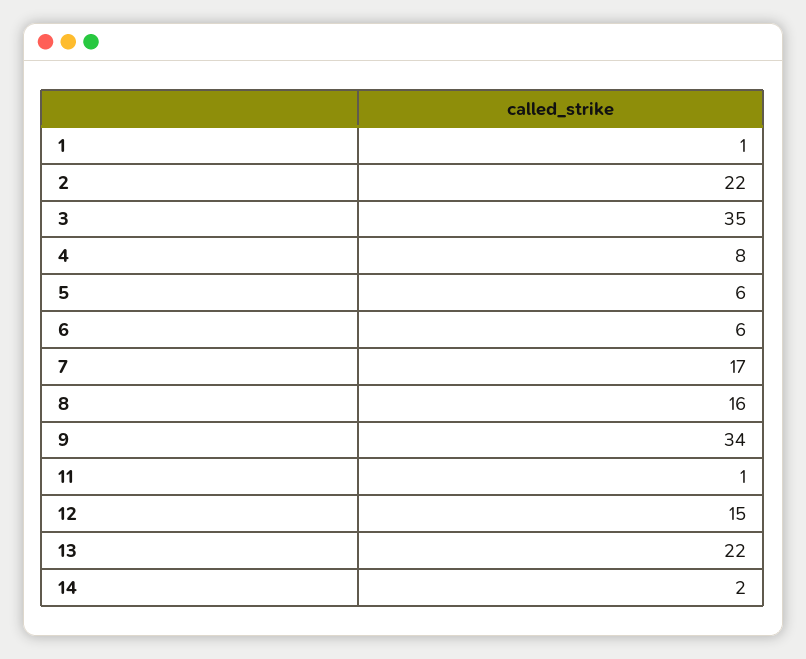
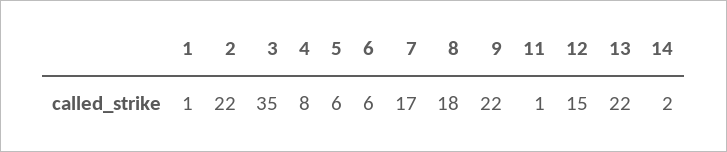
8: 16 -> 18
9: 34 -> 22

